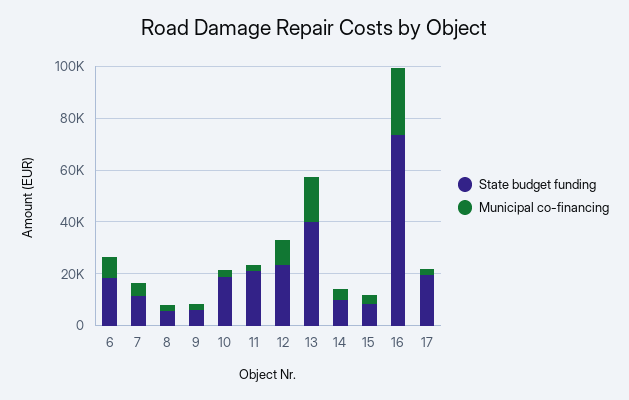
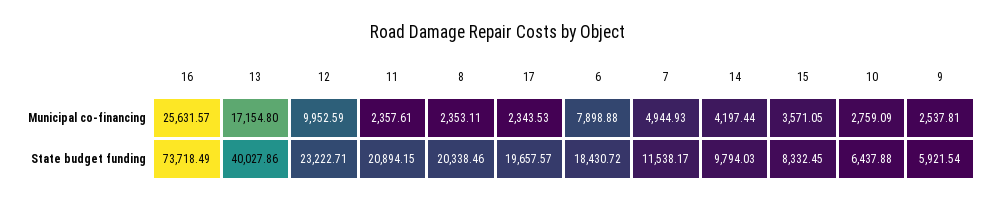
State budget funding, 8: 5000 -> 20338.46
State budget funding, 10: 20000 -> 6437.88

